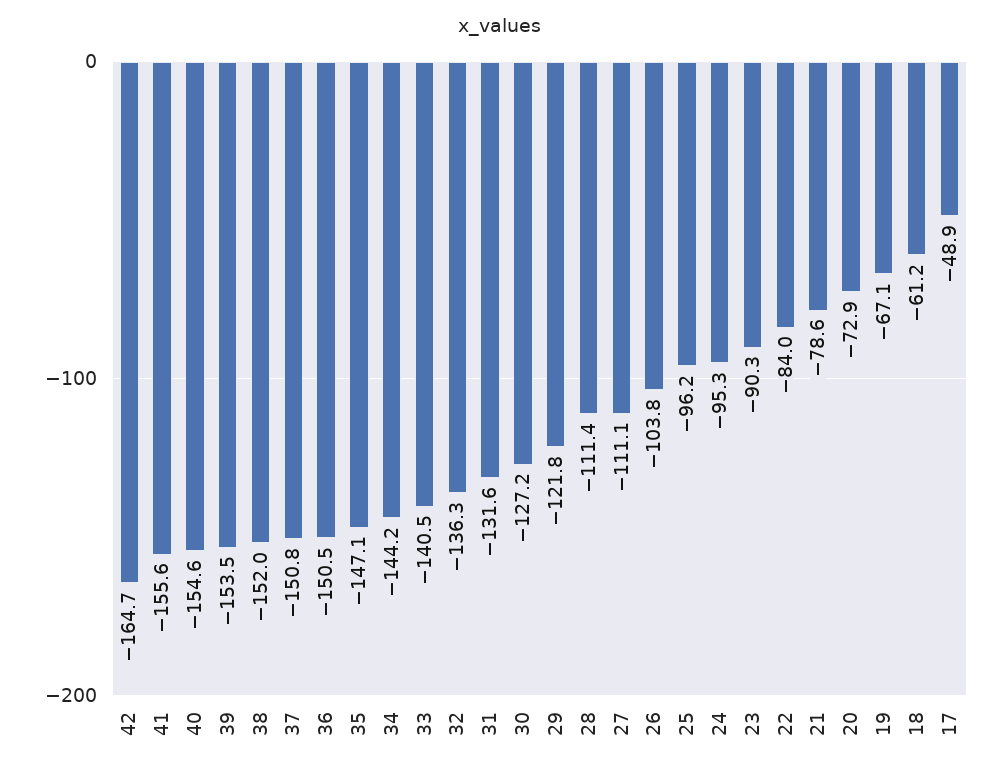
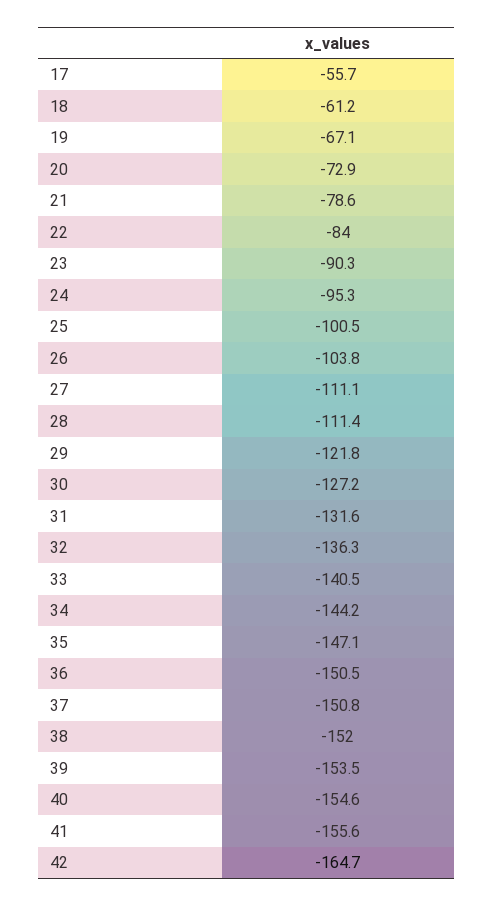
25: -96.2 -> -100.5
17: -48.9 -> -55.7

